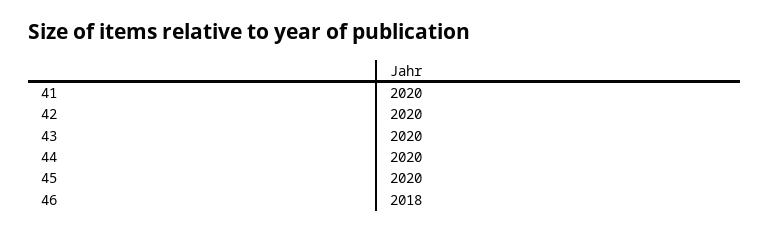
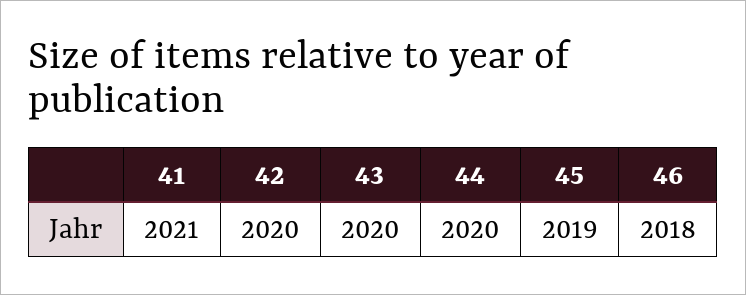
41: 2020 -> 2021
45: 2020 -> 2019

